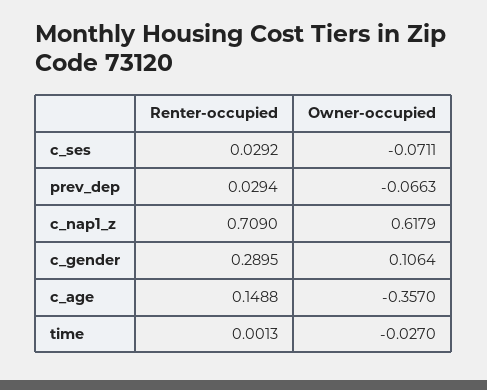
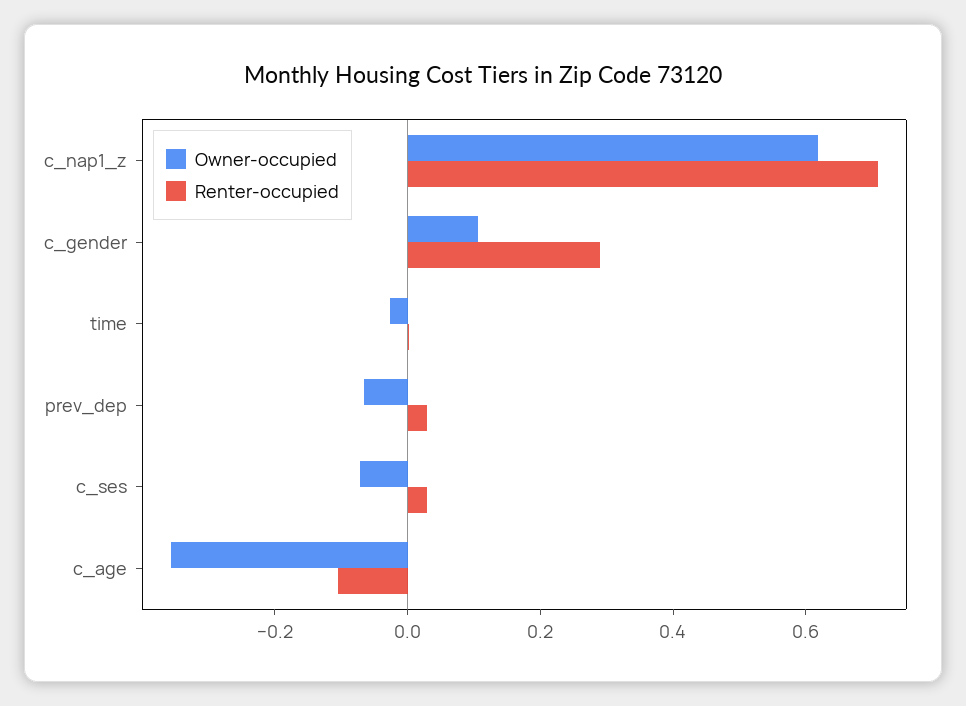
Renter-occupied, c_age: 0.1488 -> -0.1

